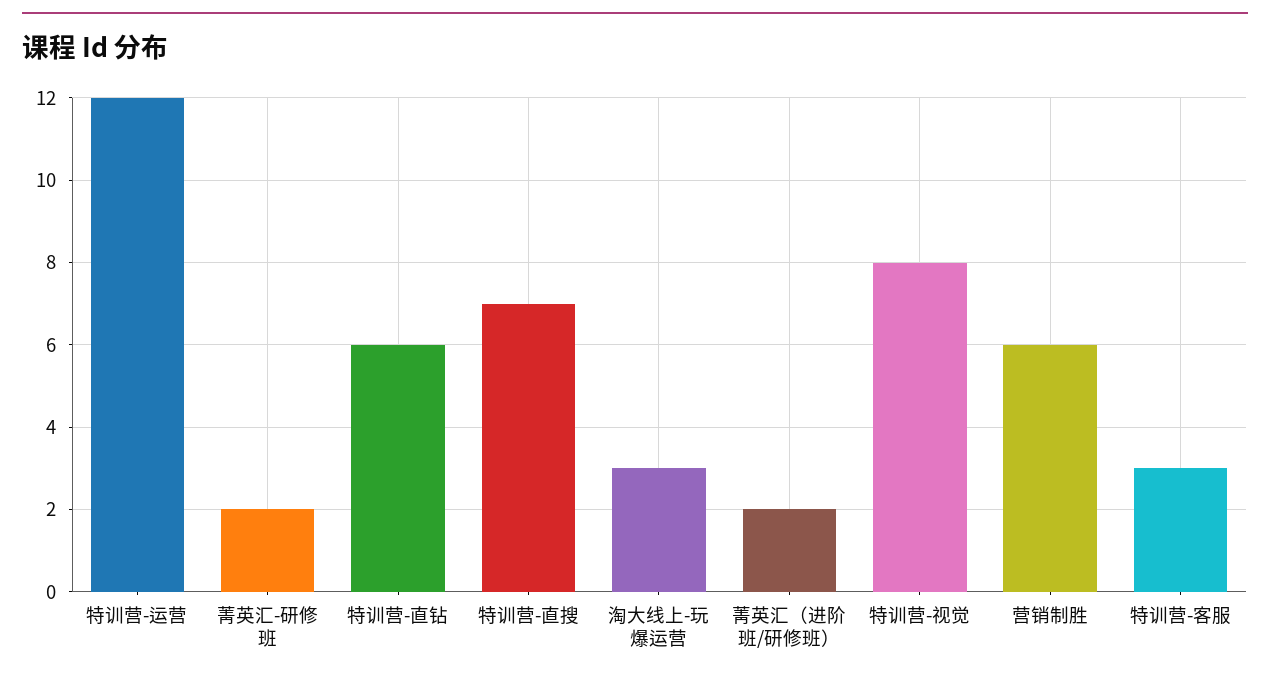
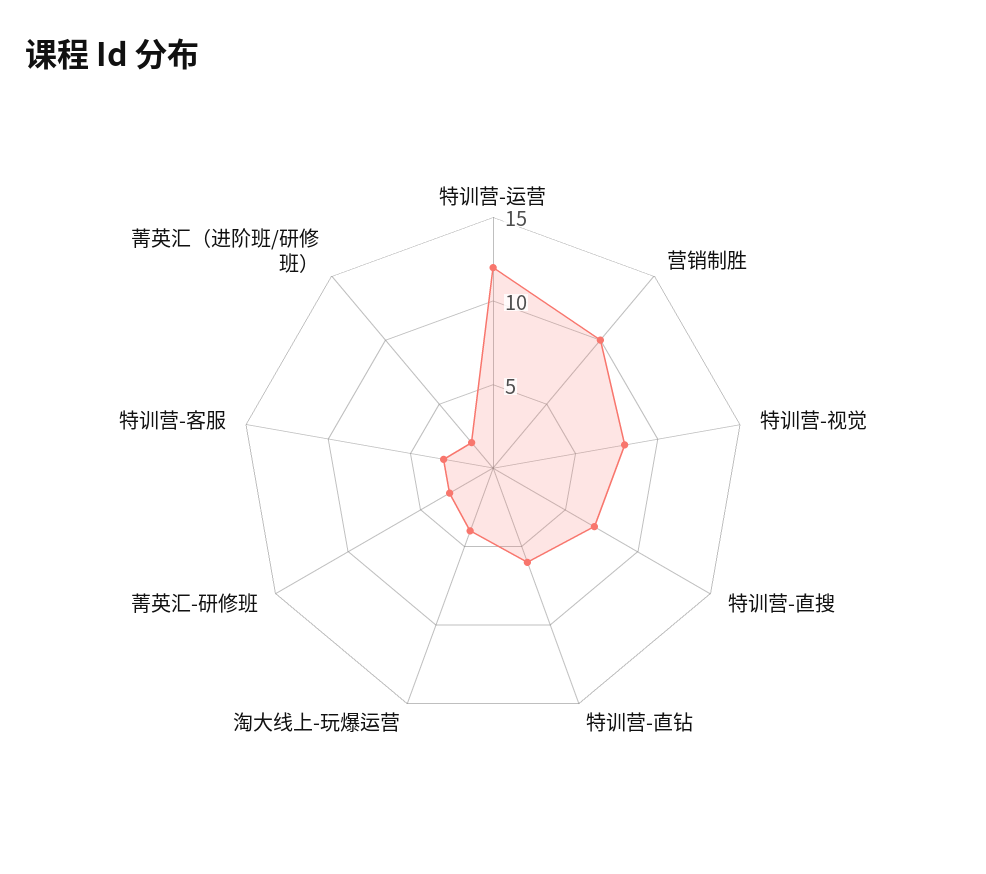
菁英汇-研修班: 2 -> 3
淘大线上-玩爆运营: 3 -> 4
营销制胜: 6 -> 10

